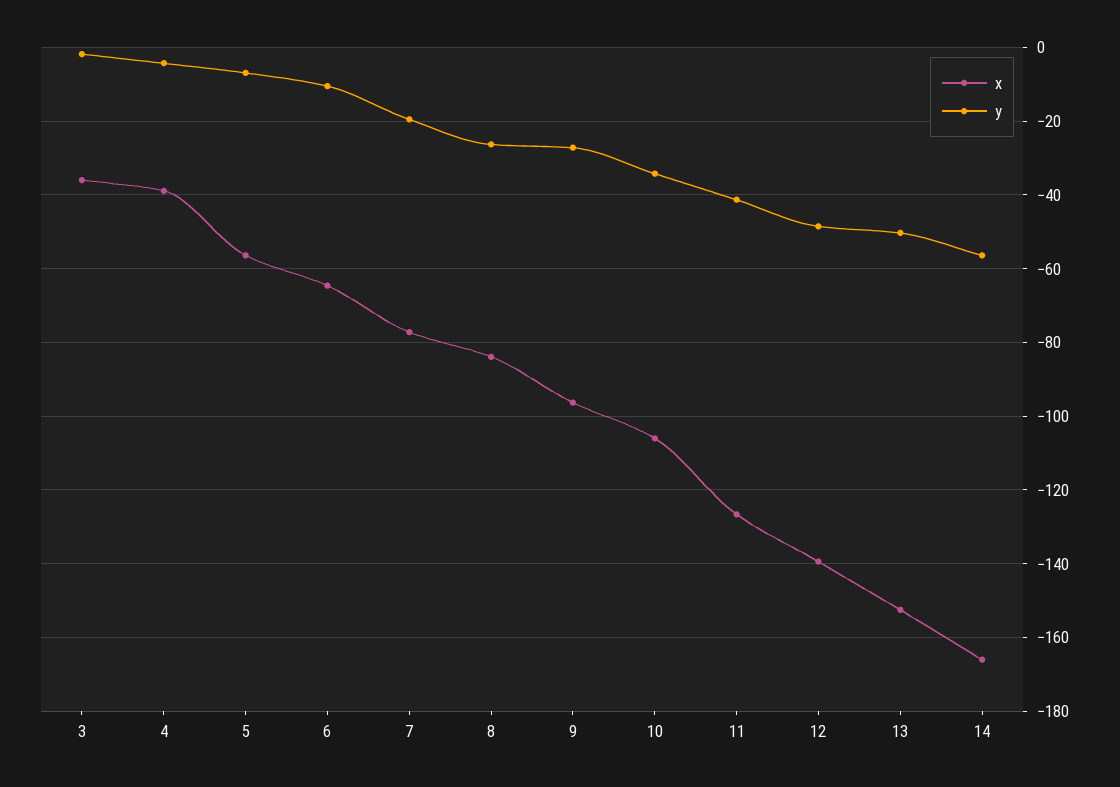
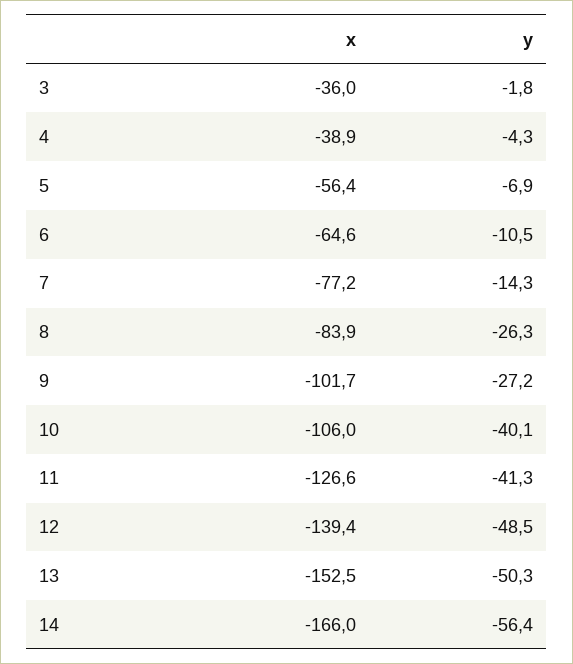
y, 7: -20 -> -14.3
x, 9: -96 -> -101.7
y, 10: -34 -> -40.1

